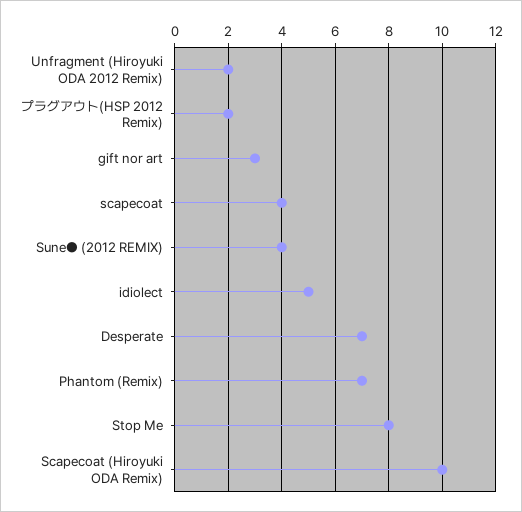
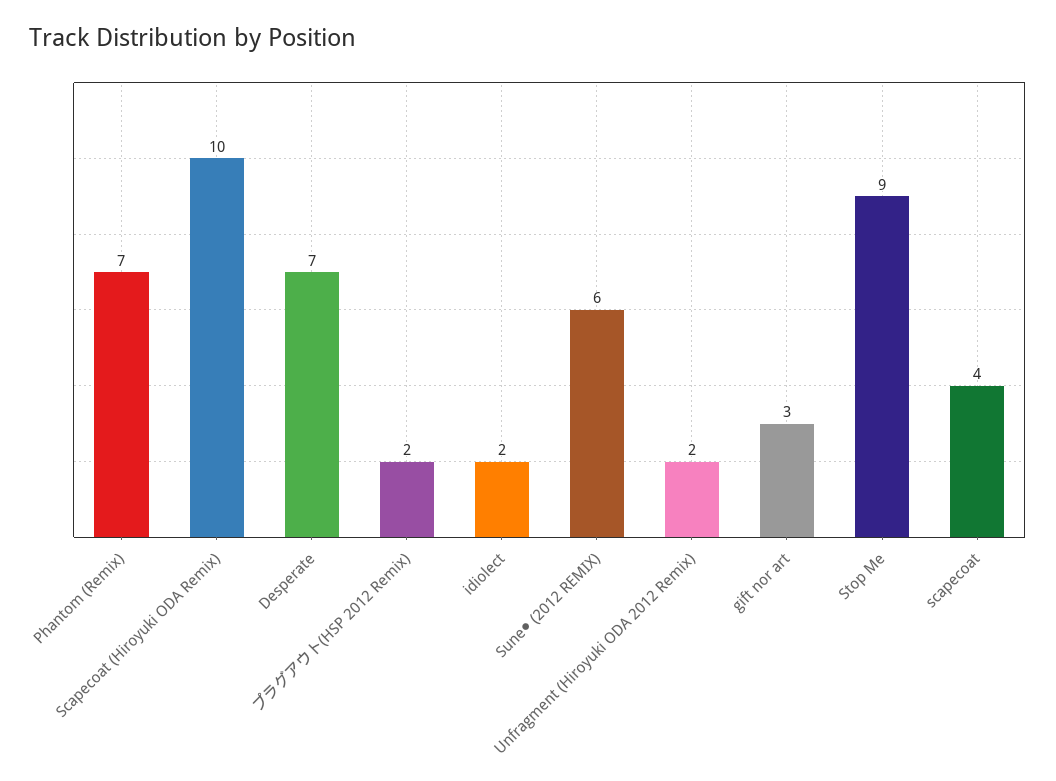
Sune● (2012 REMIX): 4 -> 6
idiolect: 5 -> 2
Stop Me: 8 -> 9

